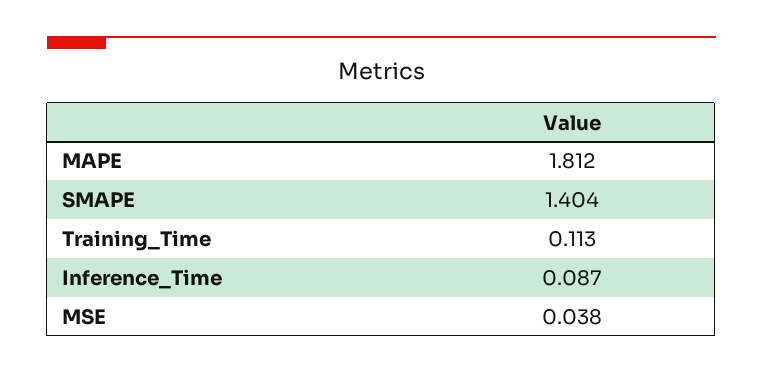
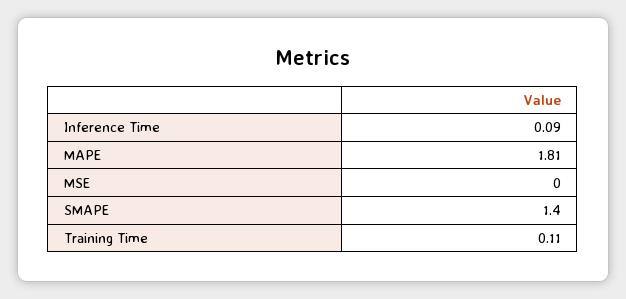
MSE: 0.038 -> 0

